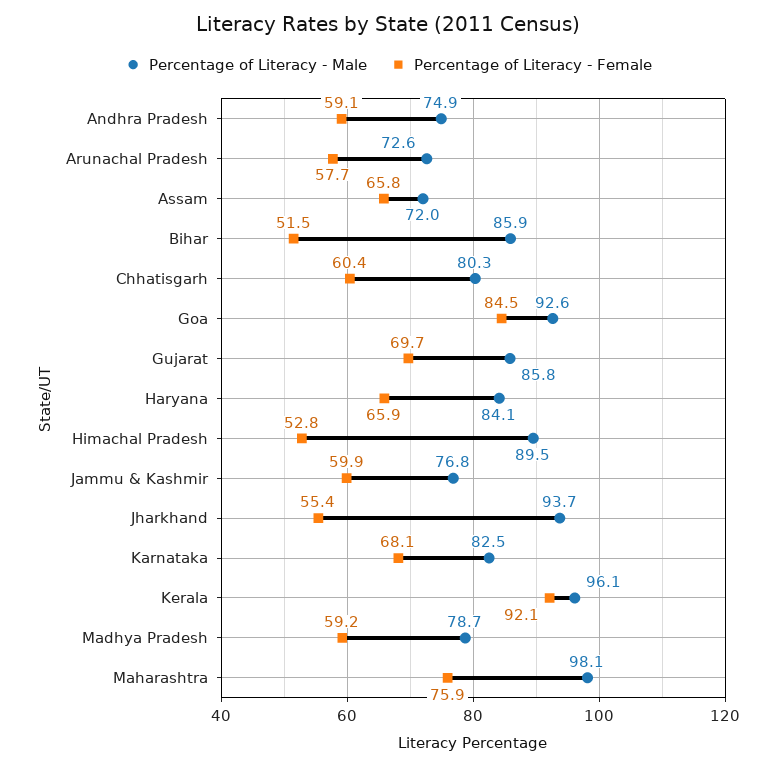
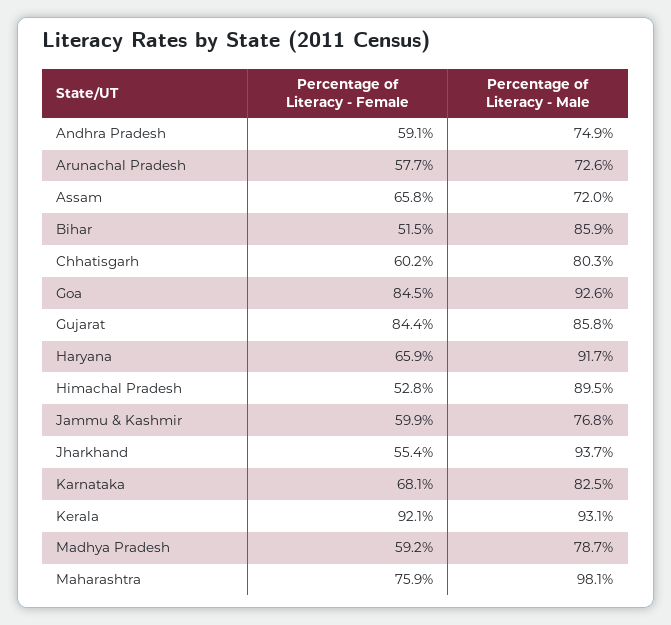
Percentage of Literacy - Female, Chhatisgarh: 60.4 -> 60.2
Percentage of Literacy - Female, Gujarat: 69.7 -> 84.4
Percentage of Literacy - Male, Haryana: 84.1 -> 91.7
Percentage of Literacy - Male, Kerala: 96.1 -> 93.1

